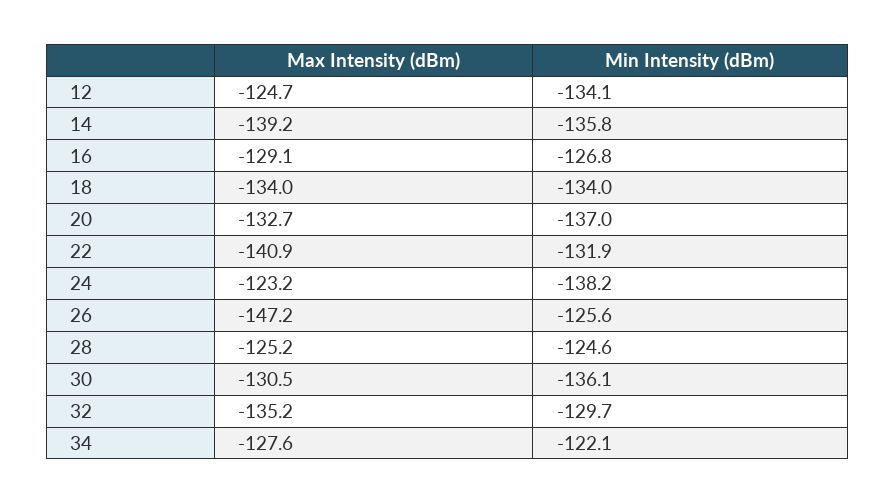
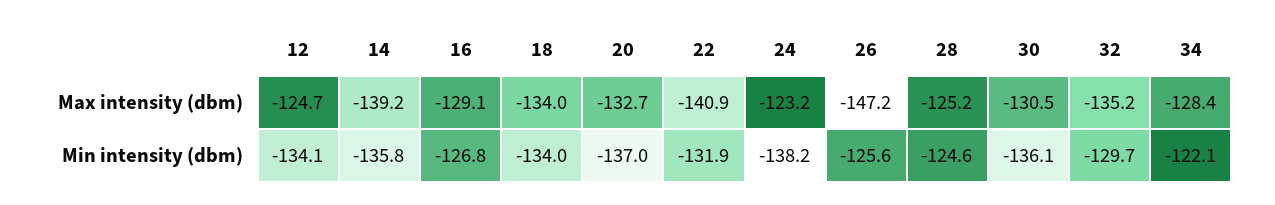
Max Intensity (dBm), 34: -127.6 -> -128.4

